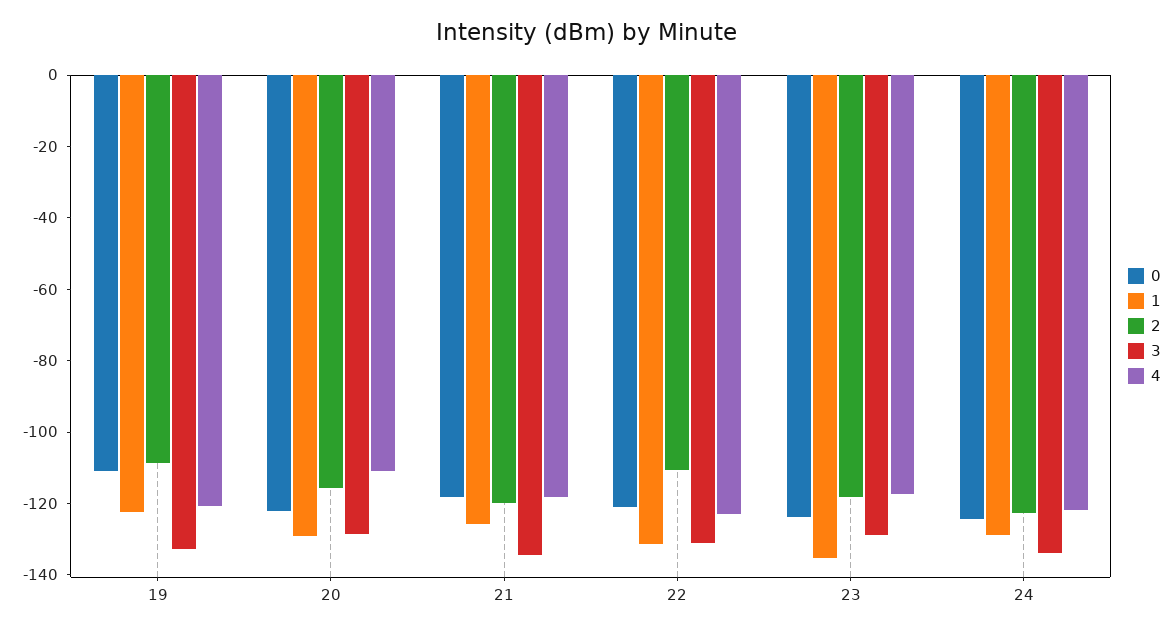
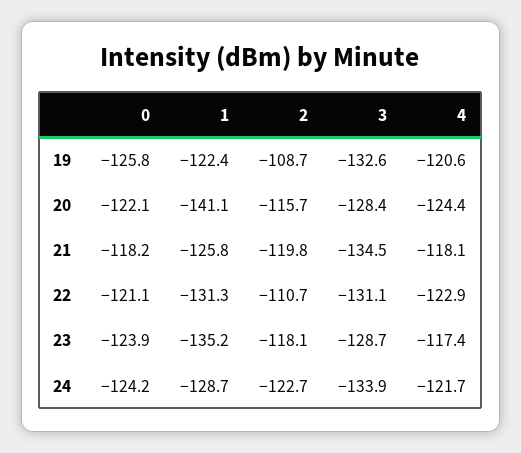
0, 19: -110 -> -125.8
1, 20: -130 -> -141.1
4, 20: -110 -> -124.4

